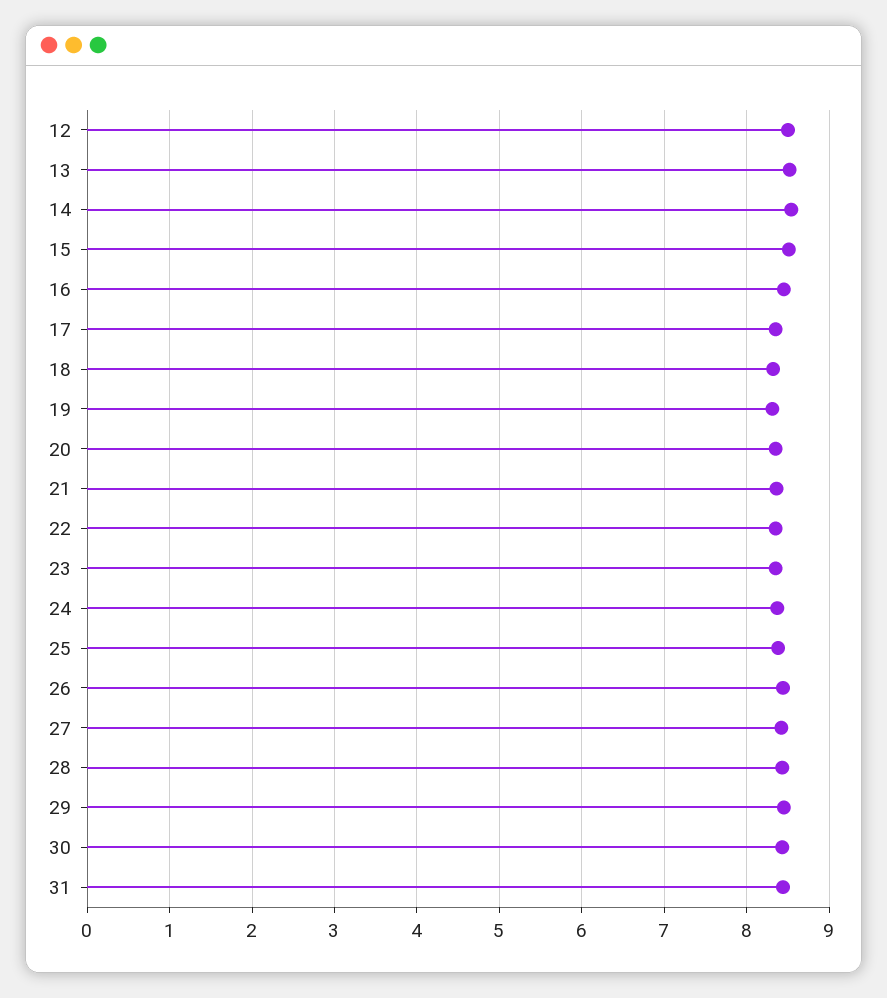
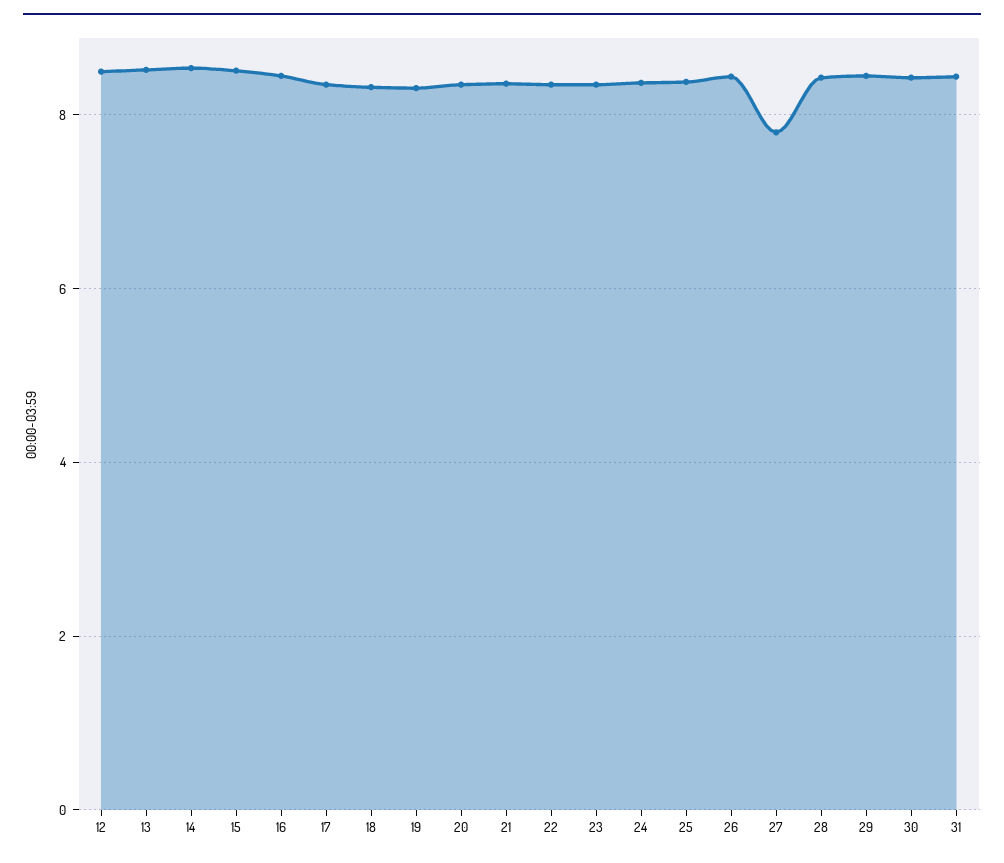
27: 8.4 -> 7.8

